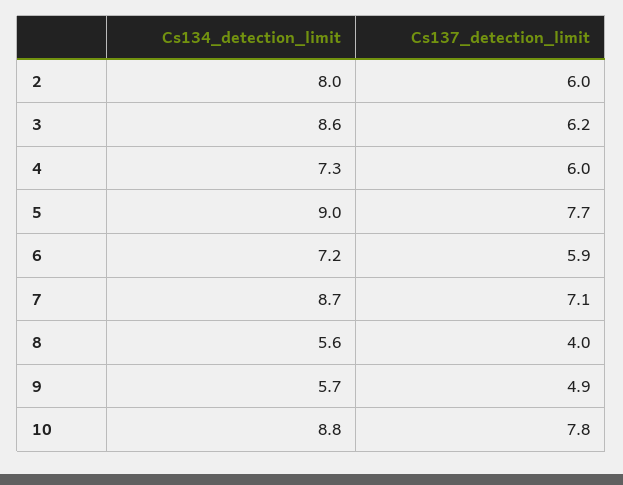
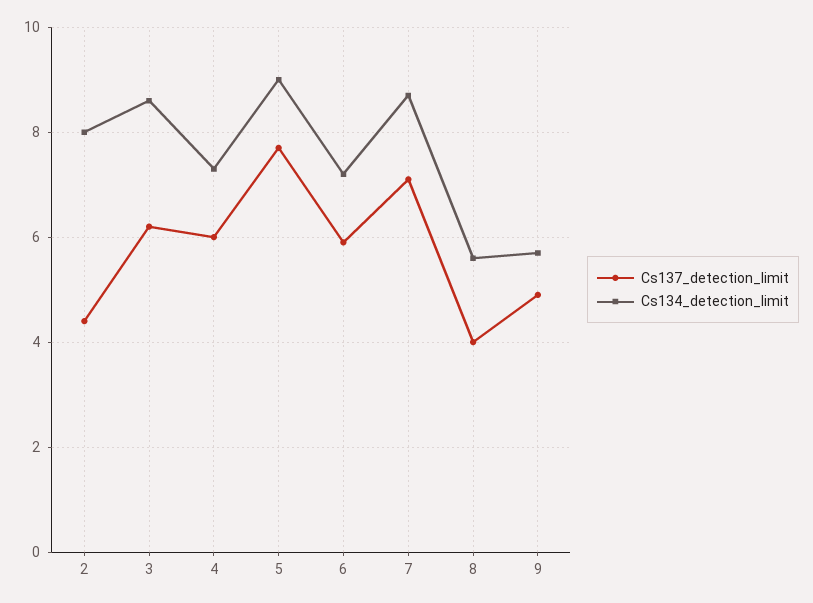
Cs137_detection_limit, 2: 6 -> 4.5
Cs134_detection_limit, 10: 8.8 -> none
Cs137_detection_limit, 10: 7.8 -> none

